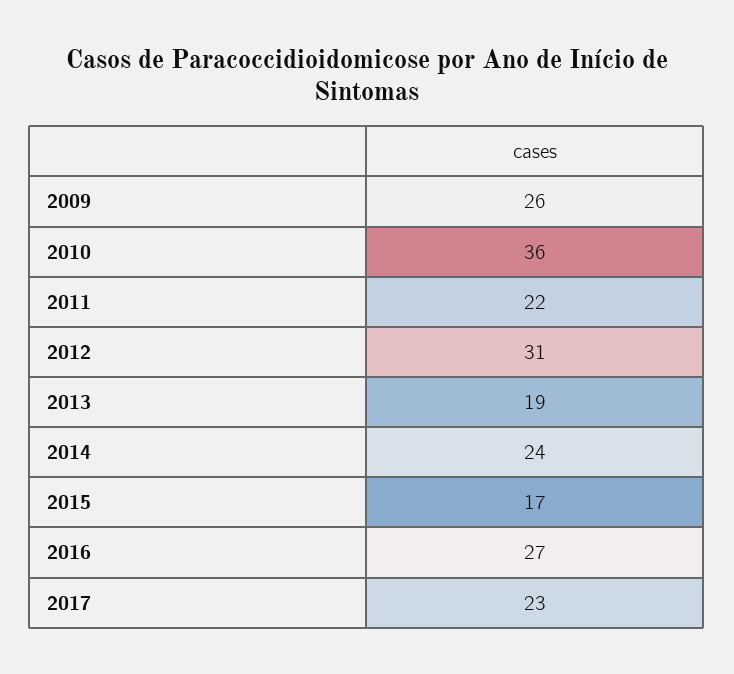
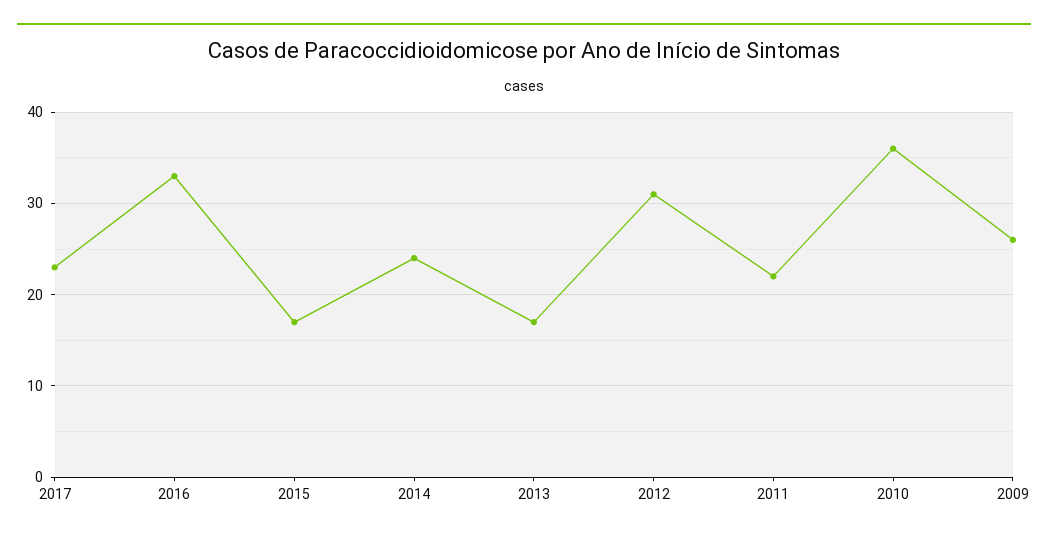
2013: 19 -> 17
2016: 27 -> 33

